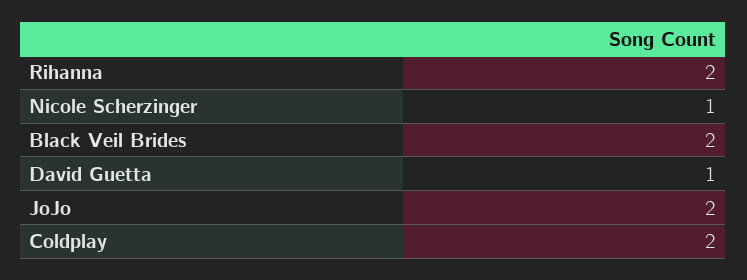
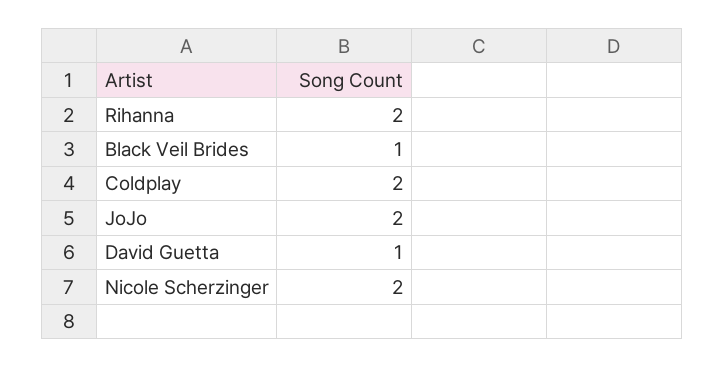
Nicole Scherzinger: 1 -> 2
Black Veil Brides: 2 -> 1

